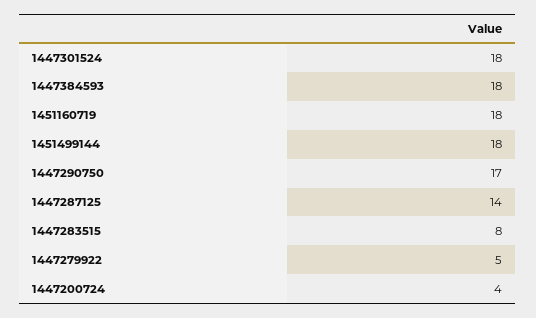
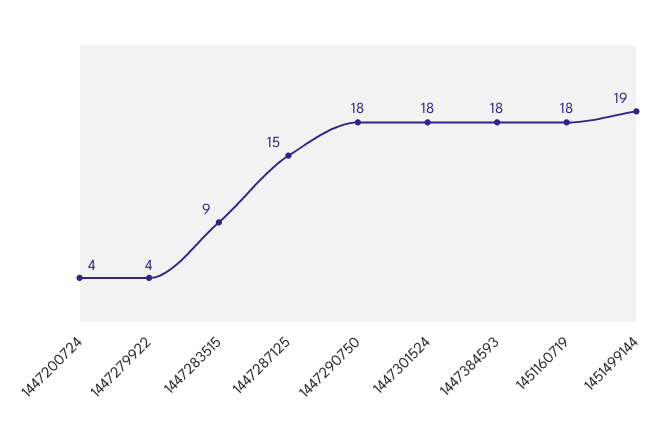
1451499144: 18 -> 19
1447290750: 17 -> 18
1447287125: 14 -> 15
1447283515: 8 -> 9
1447279922: 5 -> 4

